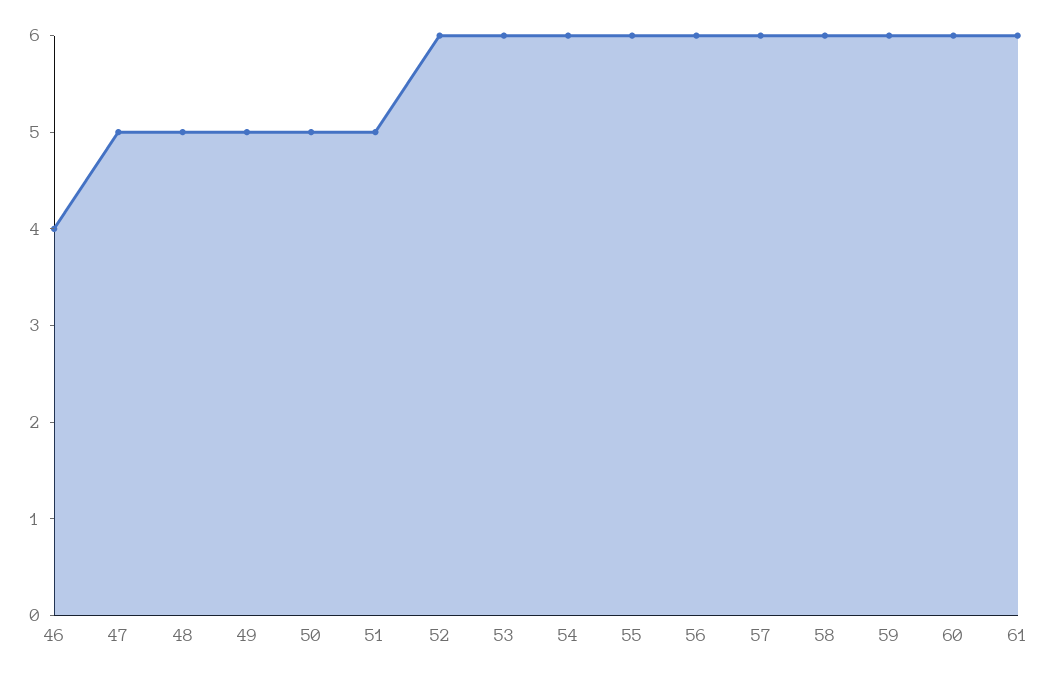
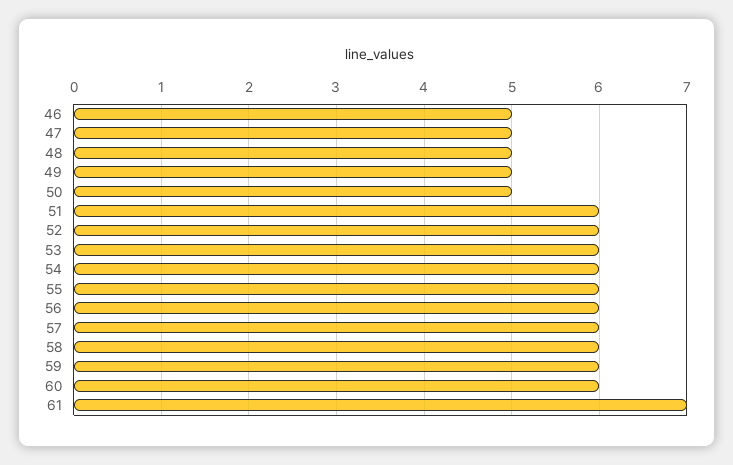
46: 4 -> 5
51: 5 -> 6
61: 6 -> 7

